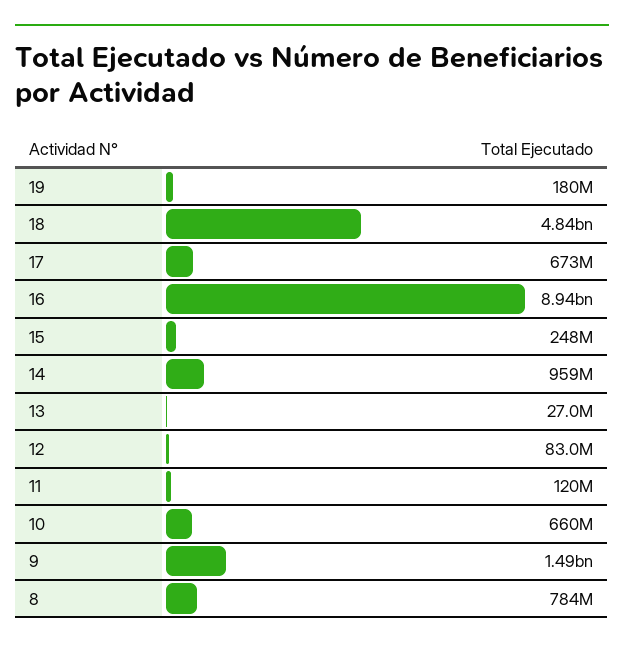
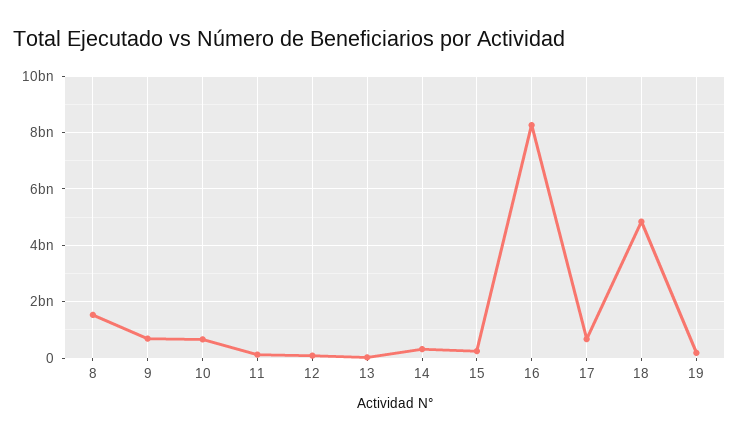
16: 8940000000 -> 8250000000
14: 959000000 -> 250000000
9: 1490000000 -> 750000000
8: 784000000 -> 1500000000

